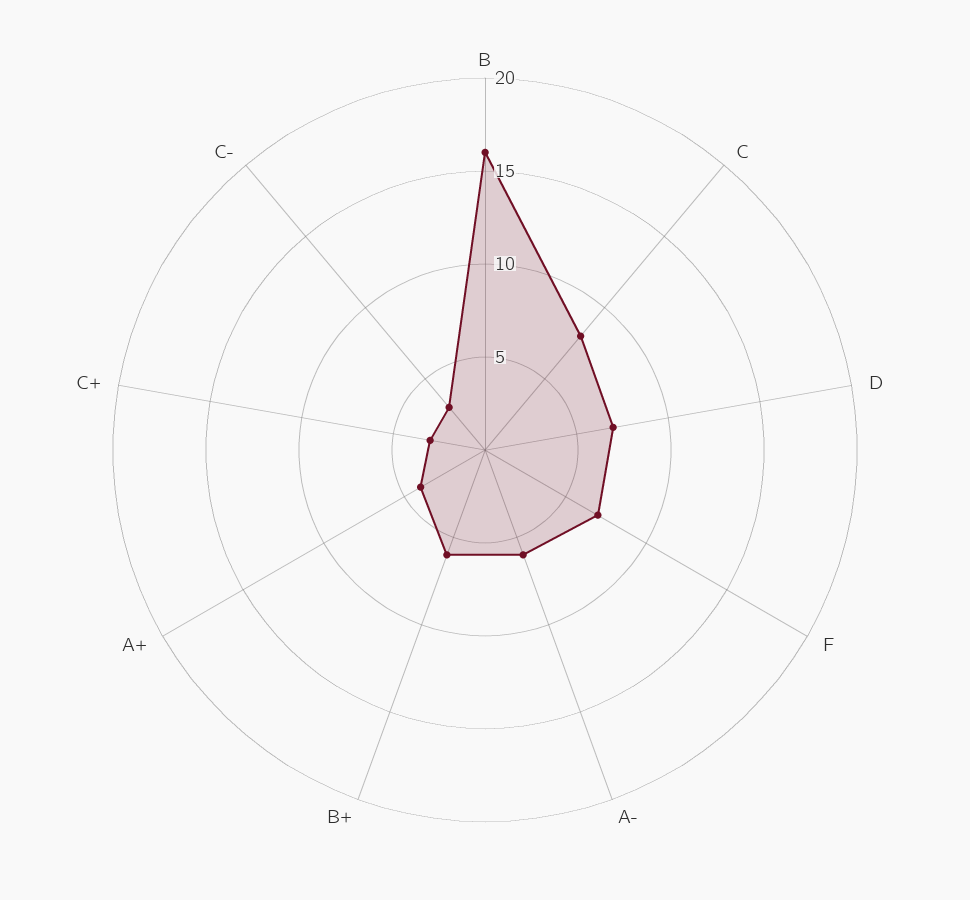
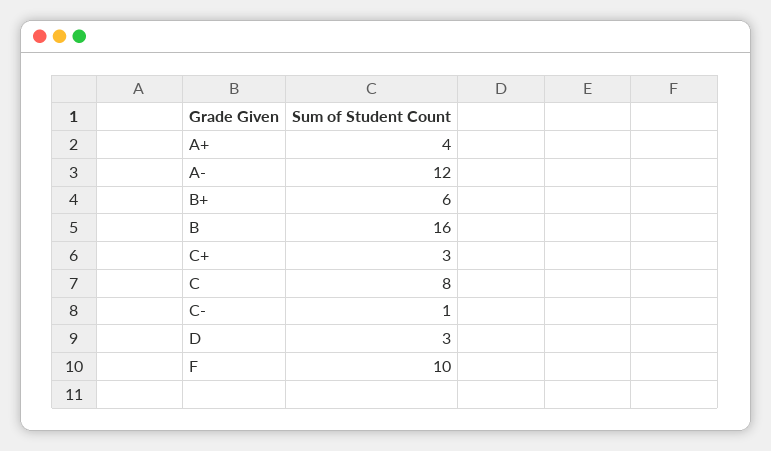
D: 7 -> 3
F: 7 -> 10
A-: 6 -> 12
C-: 3 -> 1

